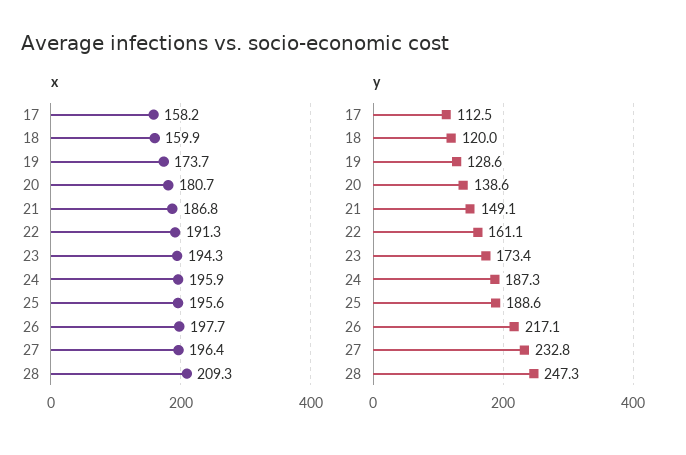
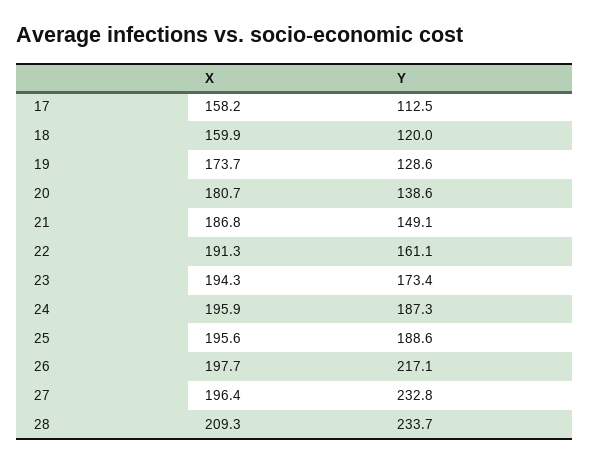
y, 28: 247.3 -> 233.7

